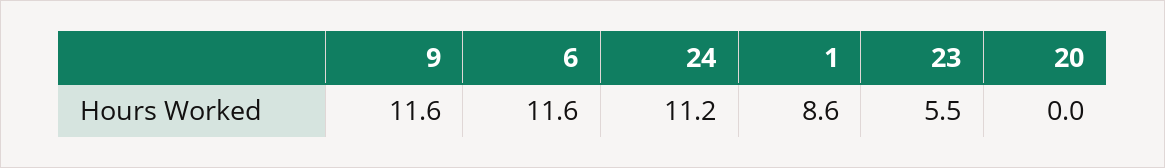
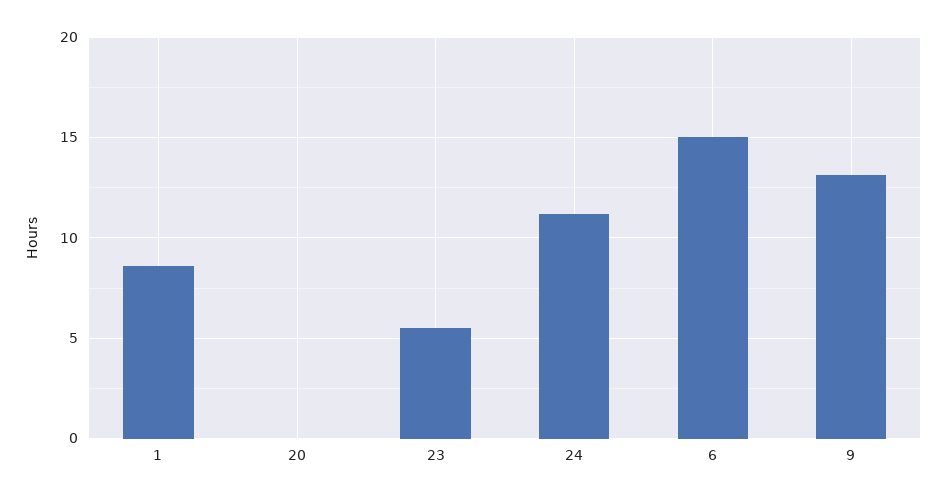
9: 11.6 -> 13
6: 11.6 -> 15

